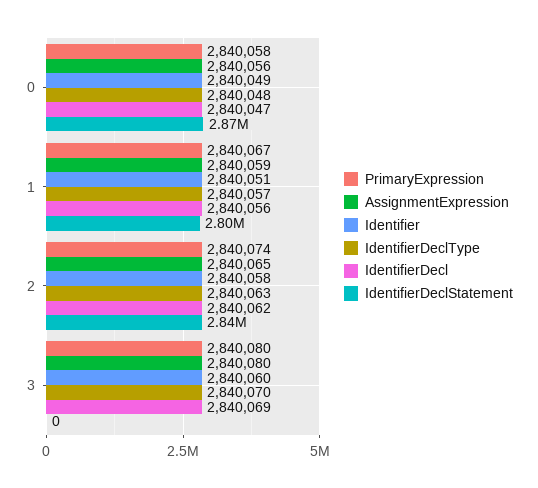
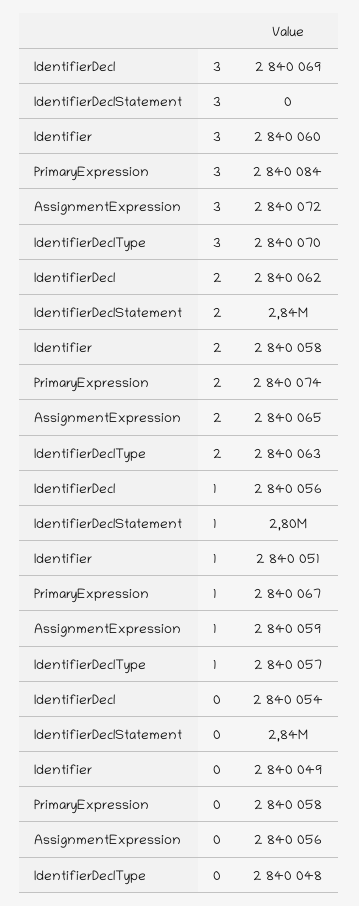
IdentifierDecl, 0: 2840047 -> 2840054
IdentifierDeclStatement, 0: 2870000 -> 2840000
PrimaryExpression, 3: 2840080 -> 2840084
AssignmentExpression, 3: 2840080 -> 2840072

